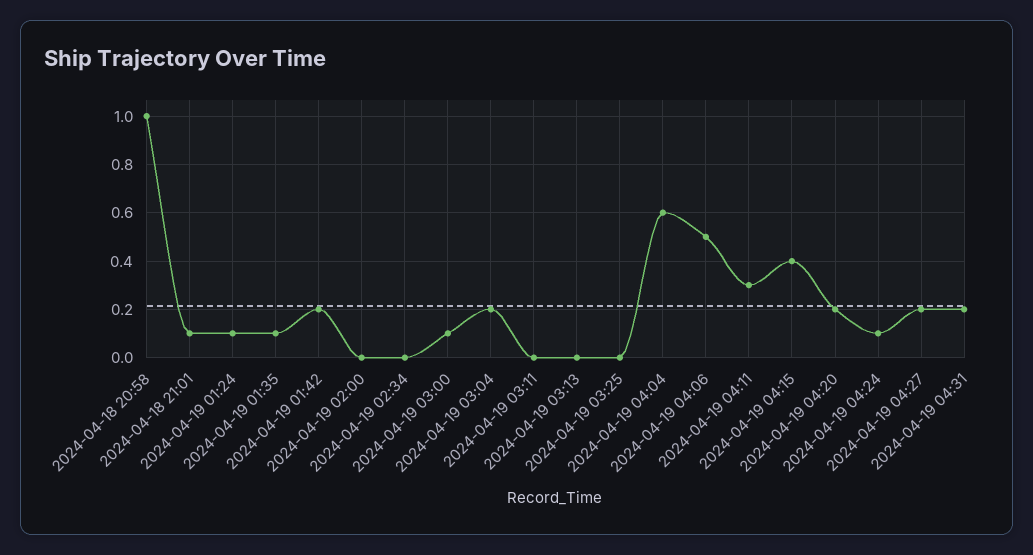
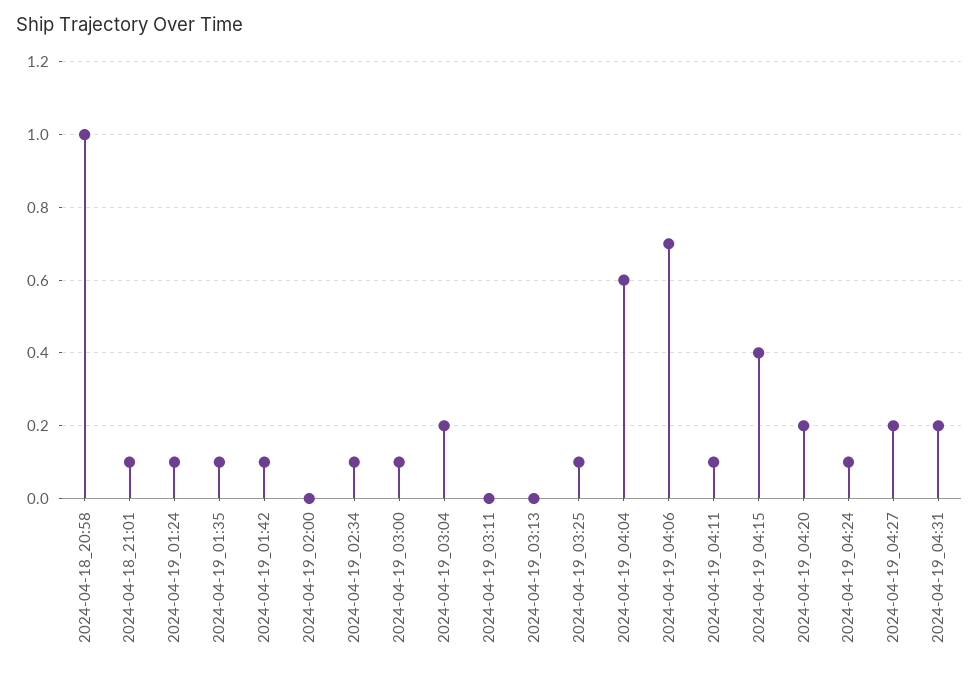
2024-04-19 01:42: 0.2 -> 0.1
2024-04-19 02:34: 0 -> 0.1
2024-04-19 03:25: 0 -> 0.1
2024-04-19 04:06: 0.5 -> 0.7
2024-04-19 04:11: 0.3 -> 0.1

